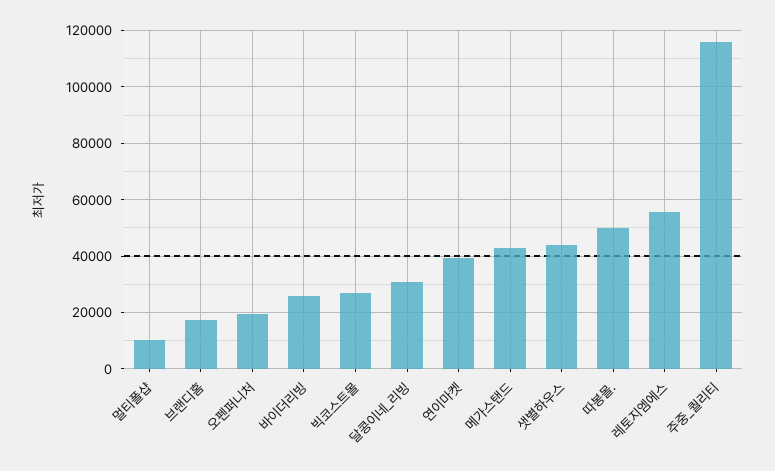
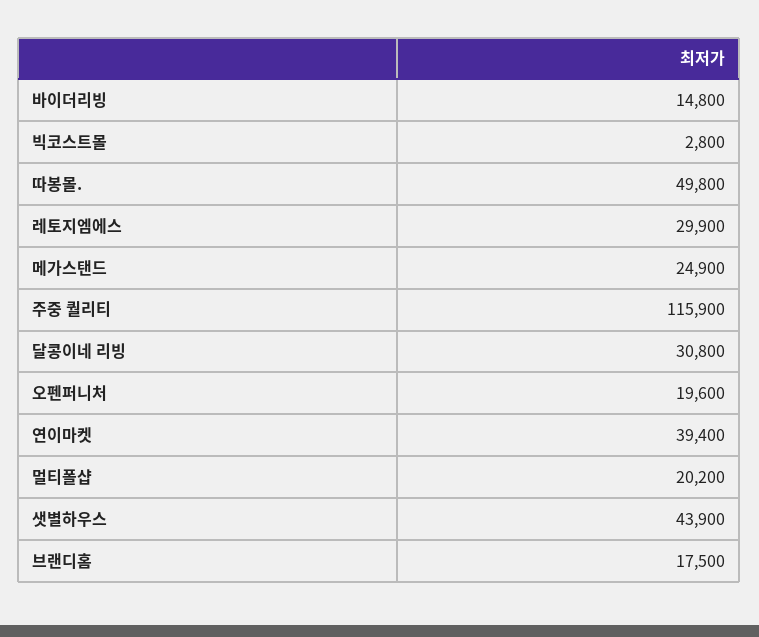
멀티폴샵: 10000 -> 20200
바이더리빙: 25000 -> 14800
빅코스트몰: 27500 -> 2800
메가스탠드: 42500 -> 24900
레토지엠에스: 55000 -> 29900

